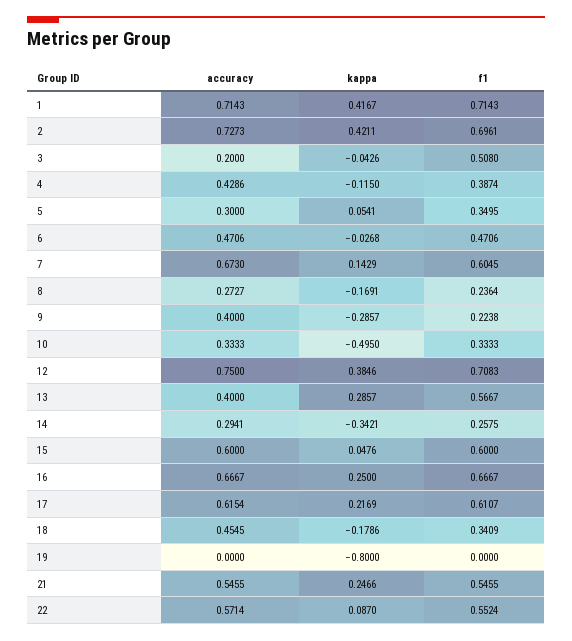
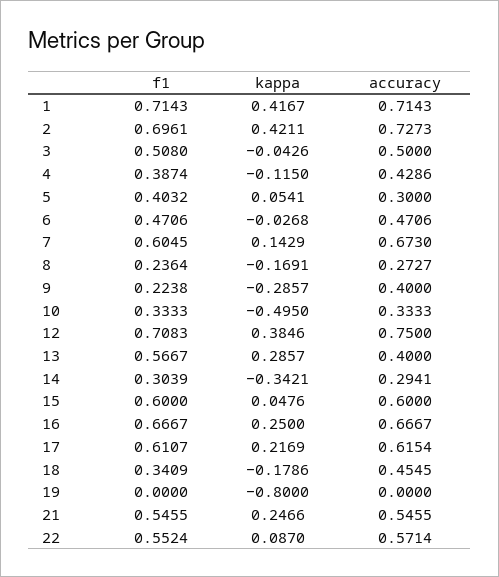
accuracy, 3: 0.2 -> 0.5
f1, 5: 0.3495 -> 0.4032
f1, 14: 0.2575 -> 0.3039

